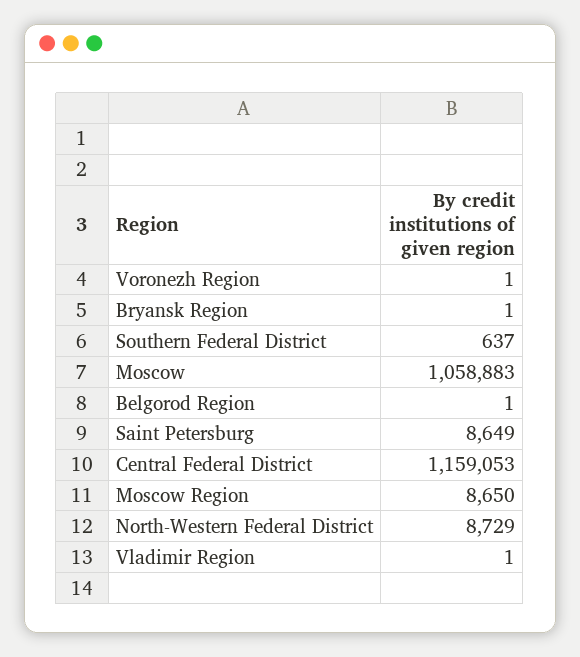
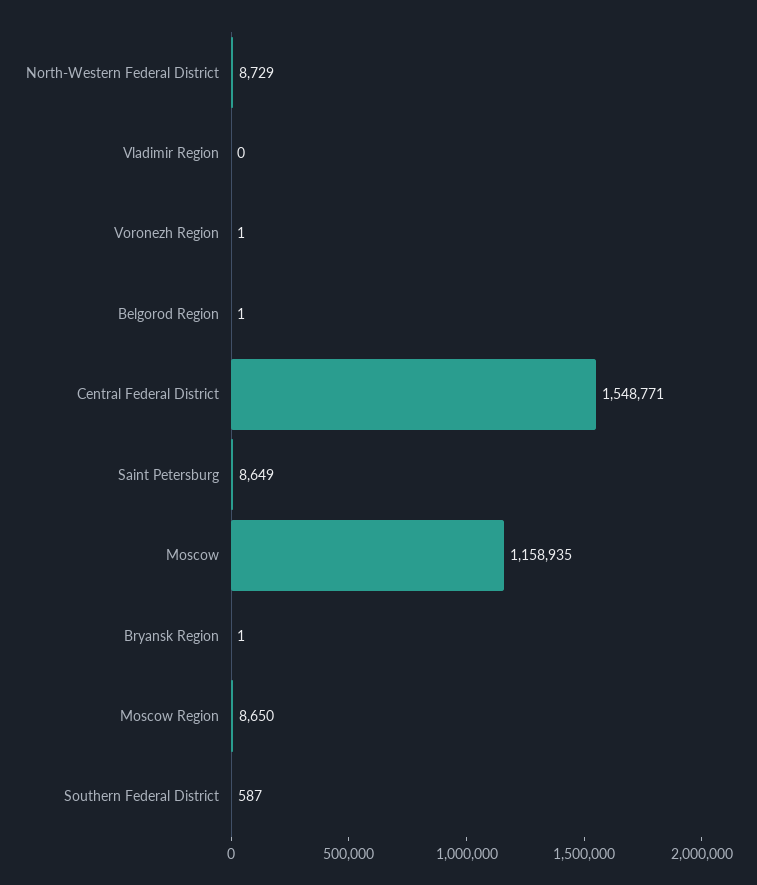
Southern Federal District: 637 -> 587
Moscow: 1058883 -> 1158935
Central Federal District: 1159053 -> 1548771
Vladimir Region: 1 -> 0

